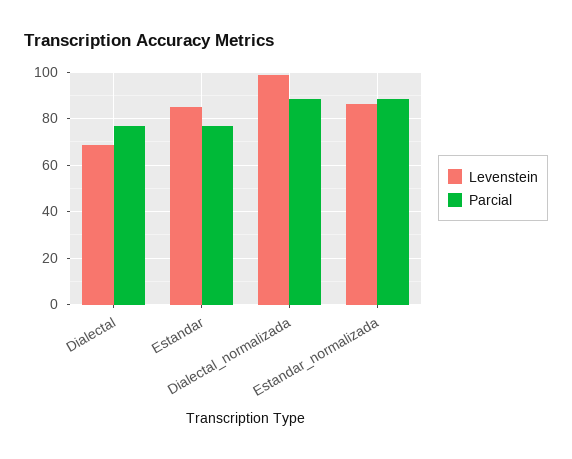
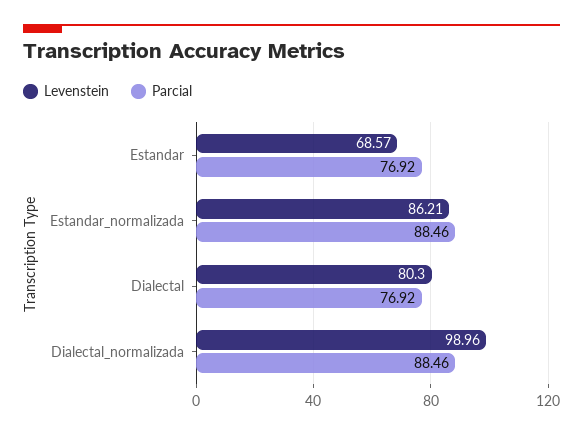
Levenstein, Dialectal: 70 -> 80.3
Levenstein, Estandar: 85 -> 68.57

